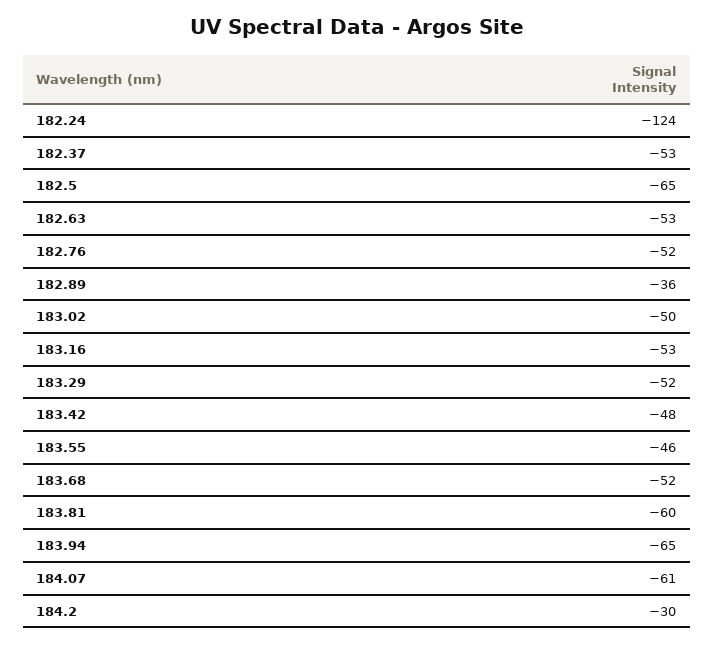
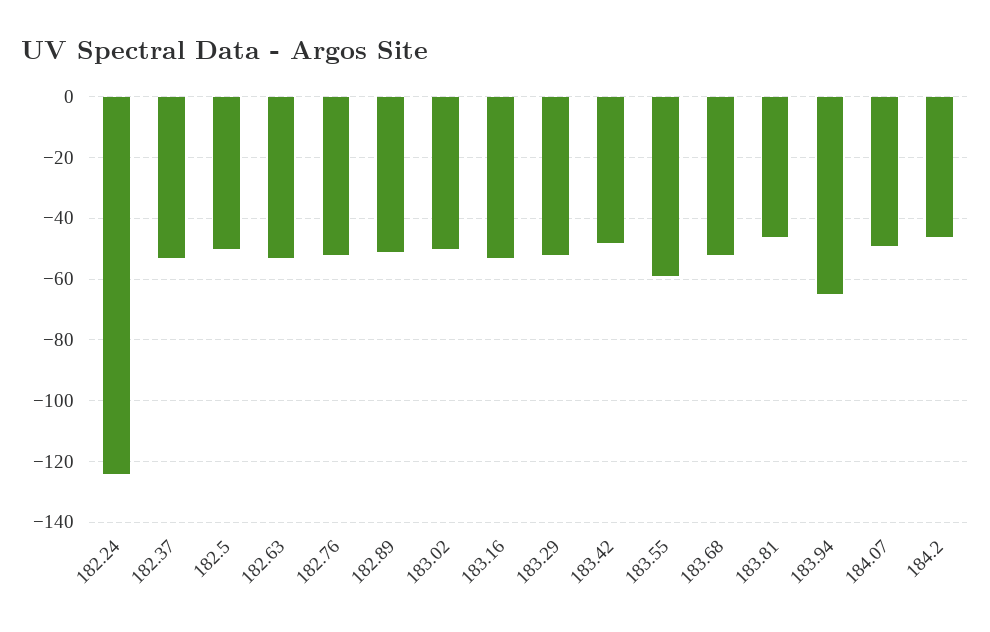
182.5: -65 -> -50
182.89: -36 -> -50
183.55: -46 -> -60
183.81: -60 -> -45
184.07: -61 -> -50
184.2: -30 -> -45

